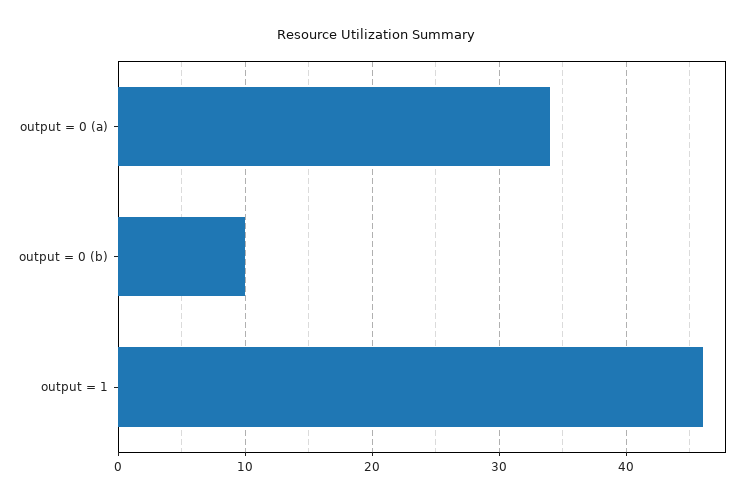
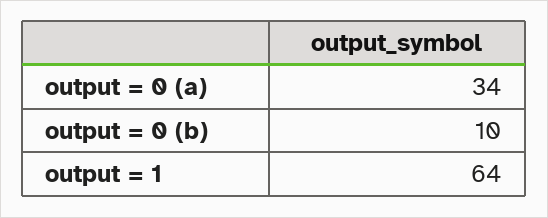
output = 1: 46 -> 64

